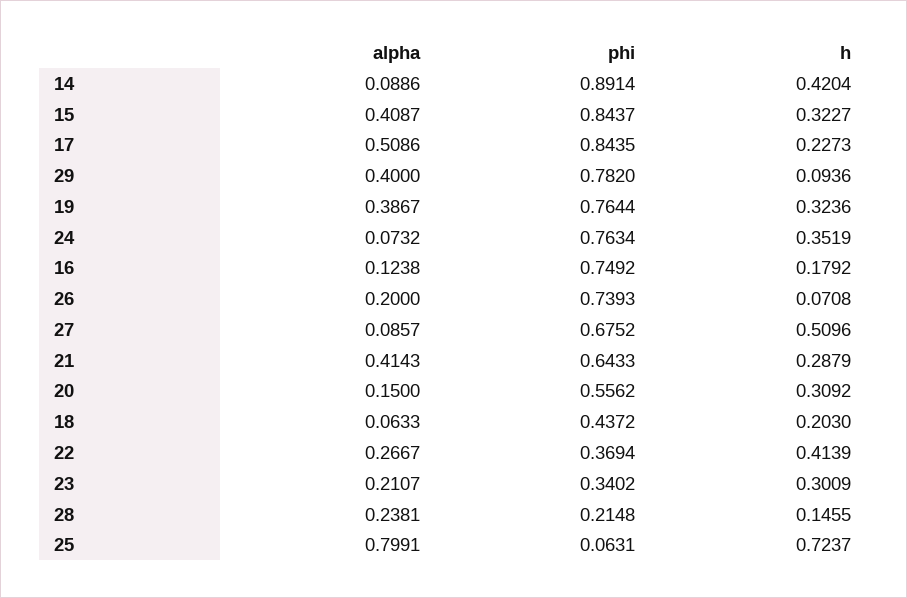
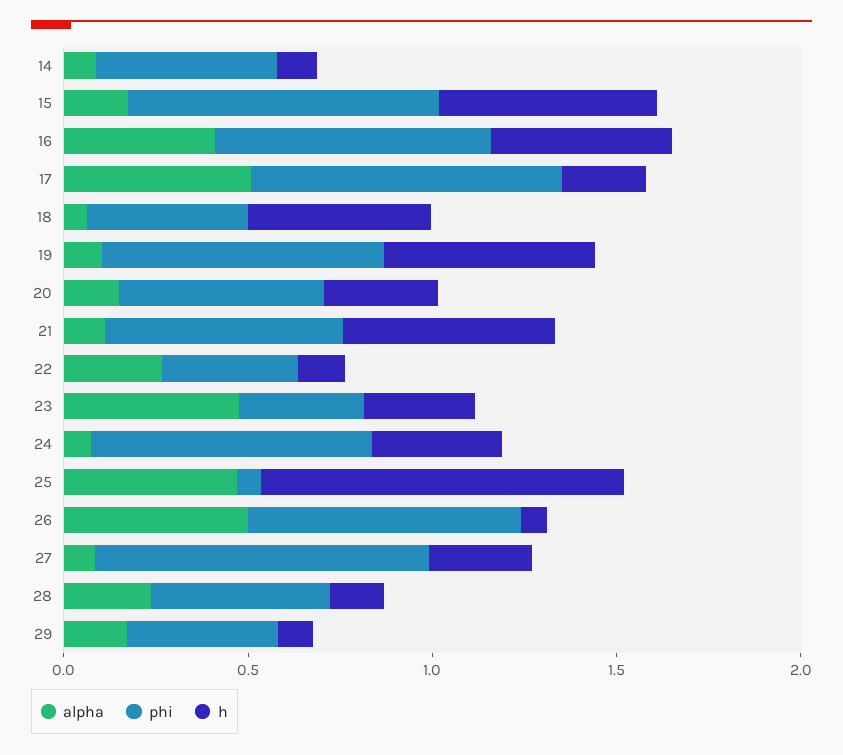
phi, 14: 0.8914 -> 0.5
h, 14: 0.4204 -> 0.1
alpha, 15: 0.4087 -> 0.2
h, 15: 0.3227 -> 0.6
alpha, 29: 0.4 -> 0.2
phi, 29: 0.782 -> 0.4
alpha, 19: 0.3867 -> 0.1
h, 19: 0.3236 -> 0.6
alpha, 16: 0.1238 -> 0.4
h, 16: 0.1792 -> 0.5
alpha, 26: 0.2 -> 0.5
phi, 27: 0.6752 -> 0.9
h, 27: 0.5096 -> 0.3
alpha, 21: 0.4143 -> 0.1
h, 21: 0.2879 -> 0.6
h, 18: 0.203 -> 0.5
h, 22: 0.4139 -> 0.1
alpha, 23: 0.2107 -> 0.5
phi, 28: 0.2148 -> 0.5
alpha, 25: 0.7991 -> 0.5
h, 25: 0.7237 -> 1

